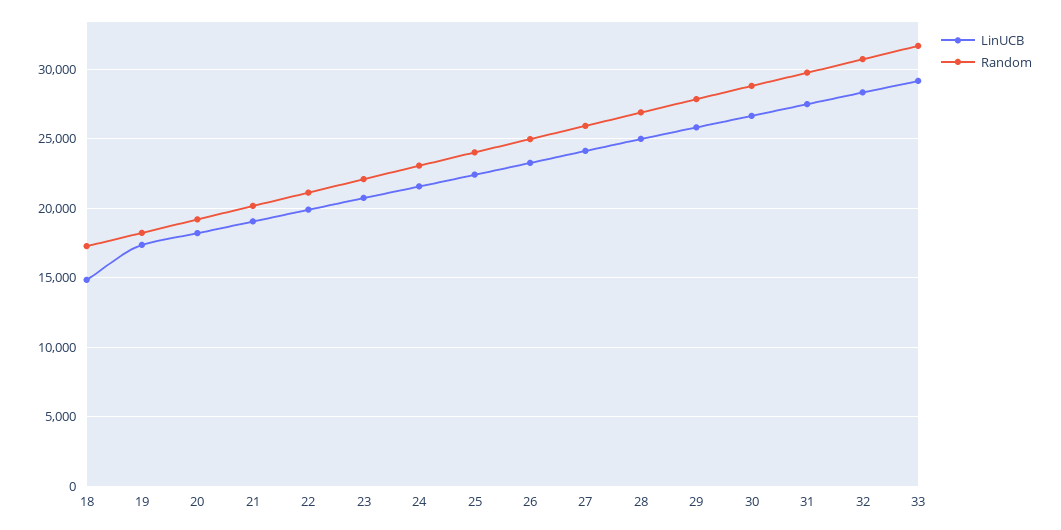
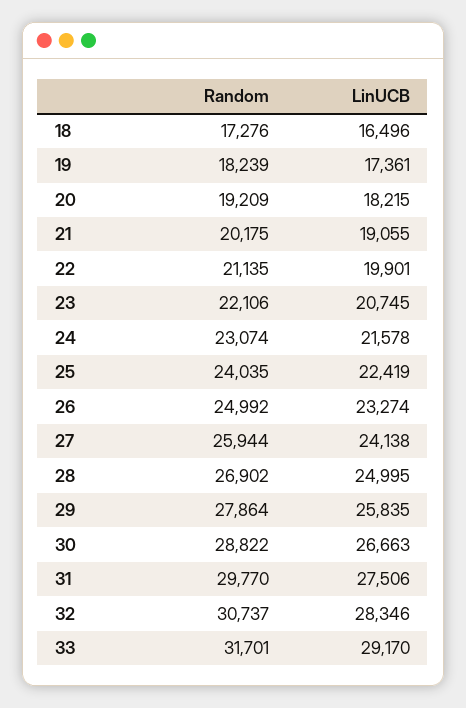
LinUCB, 18: 15000 -> 16496

